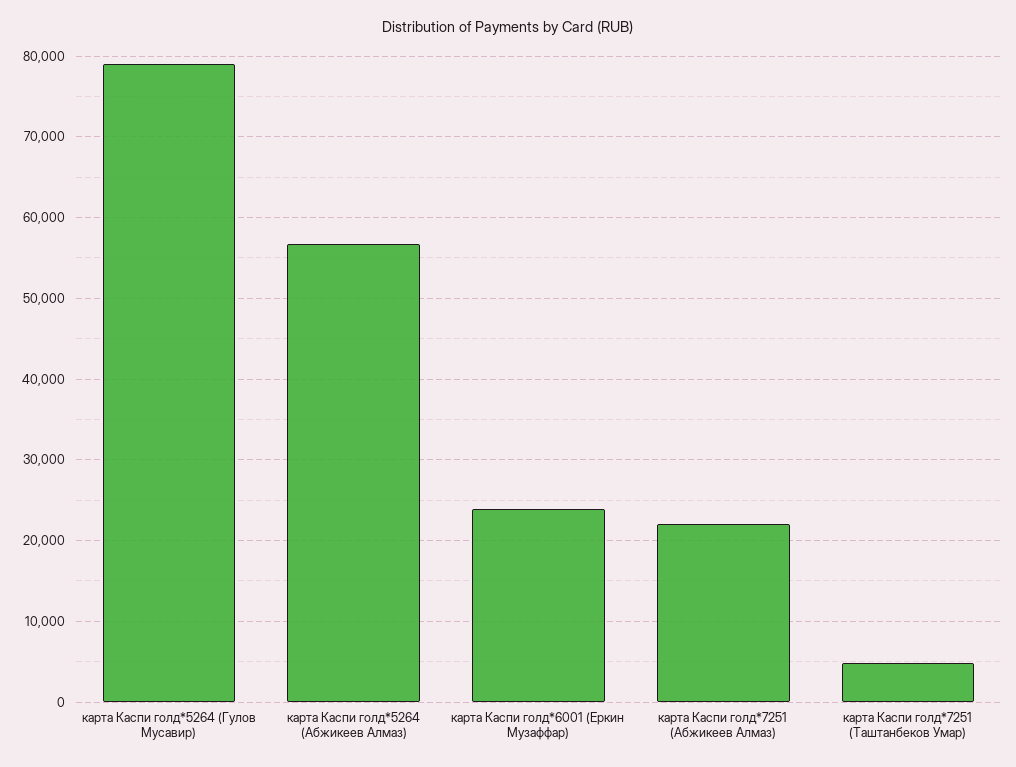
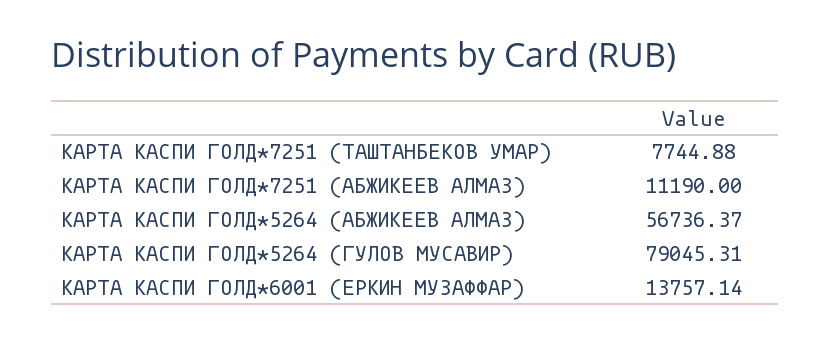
карта Каспи голд*6001 (Еркин Музаффар): 24000 -> 13757.14
карта Каспи голд*7251 (Абжикеев Алмаз): 22000 -> 11190
карта Каспи голд*7251 (Таштанбеков Умар): 5000 -> 7744.88

